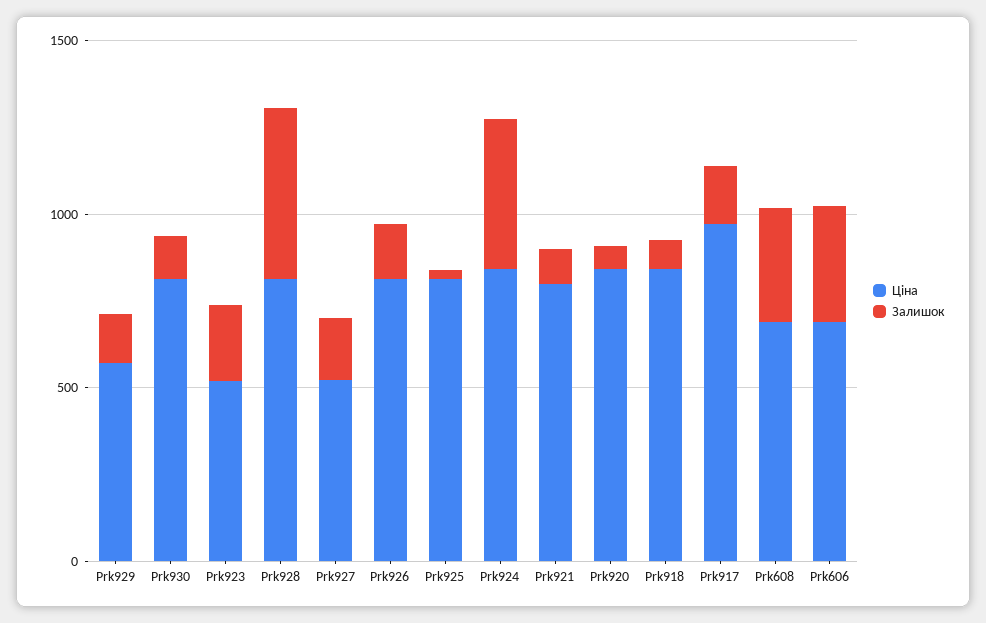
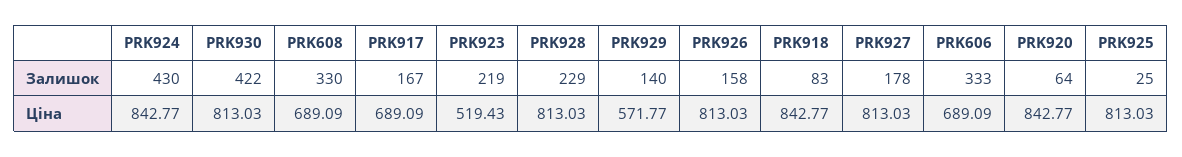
Залишок, Prk930: 100 -> 422
Залишок, Prk928: 500 -> 229
Ціна, Prk927: 500 -> 813.03
Ціна, Prk921: 800 -> none
Залишок, Prk921: 100 -> none
Ціна, Prk917: 1000 -> 689.09

